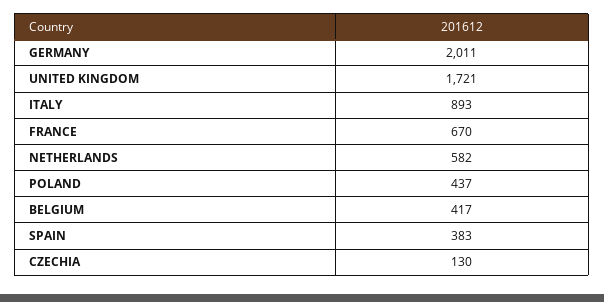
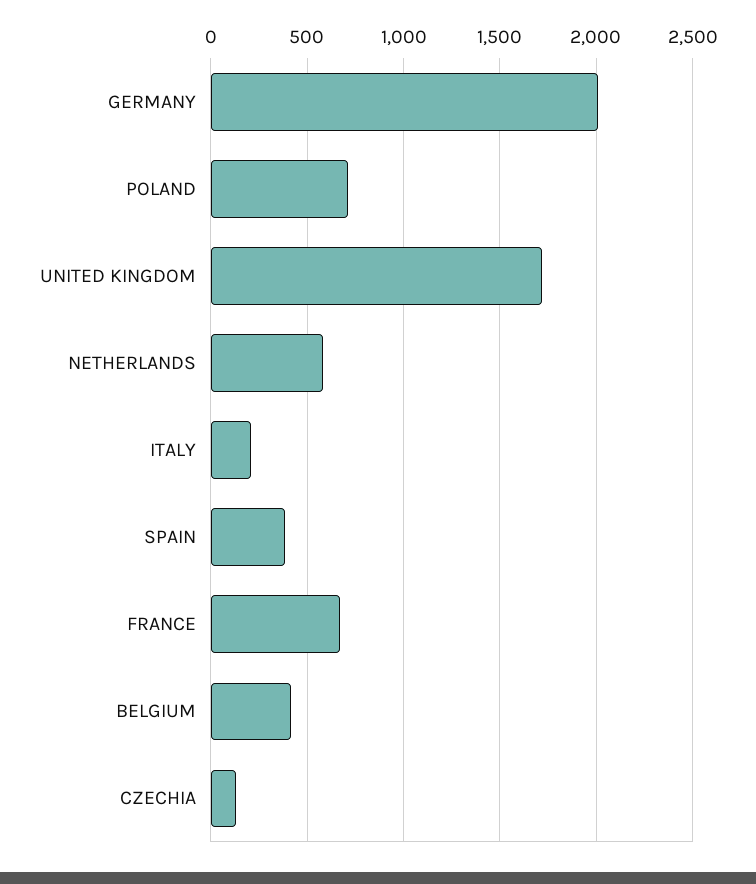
ITALY: 893 -> 200
POLAND: 437 -> 700

